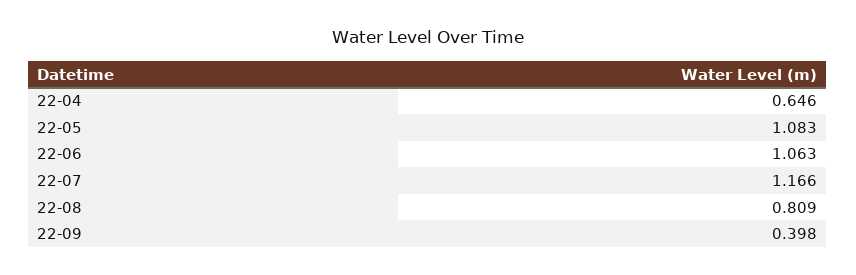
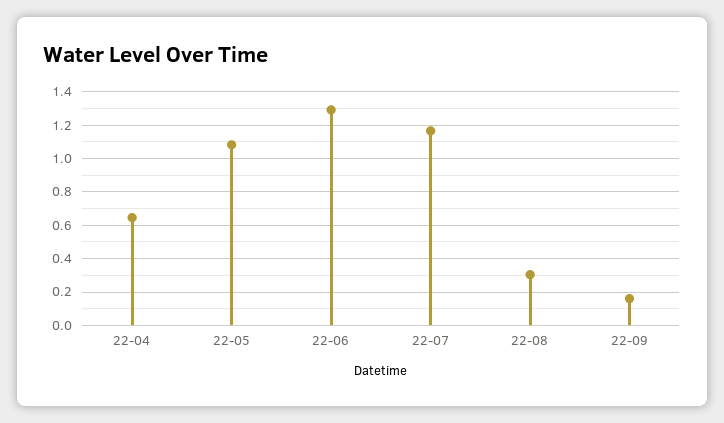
22-06: 1.063 -> 1.3
22-08: 0.809 -> 0.3
22-09: 0.398 -> 0.15

